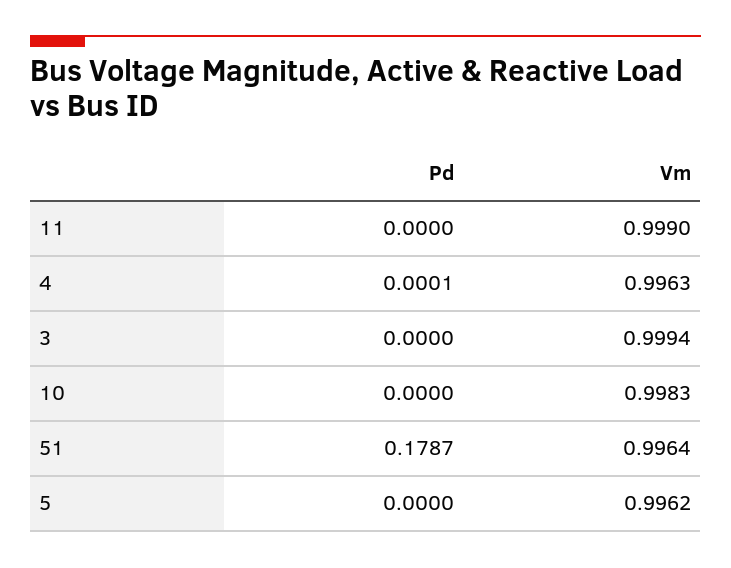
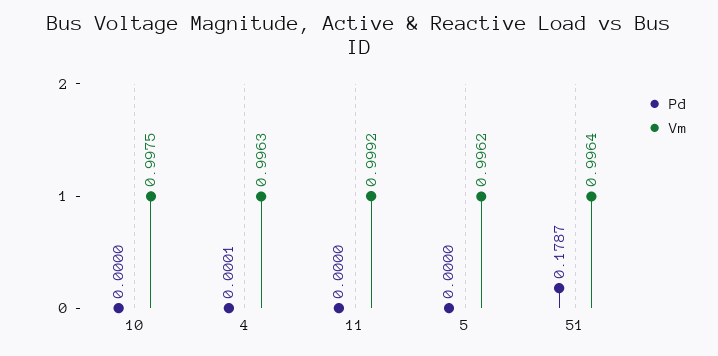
Vm, 11: 0.999 -> 0.9992
Pd, 3: 0 -> none
Vm, 3: 0.9994 -> none
Vm, 10: 0.9983 -> 0.9975

